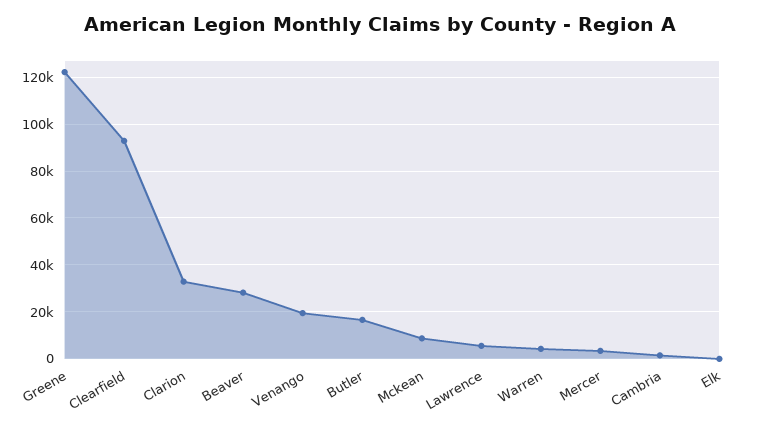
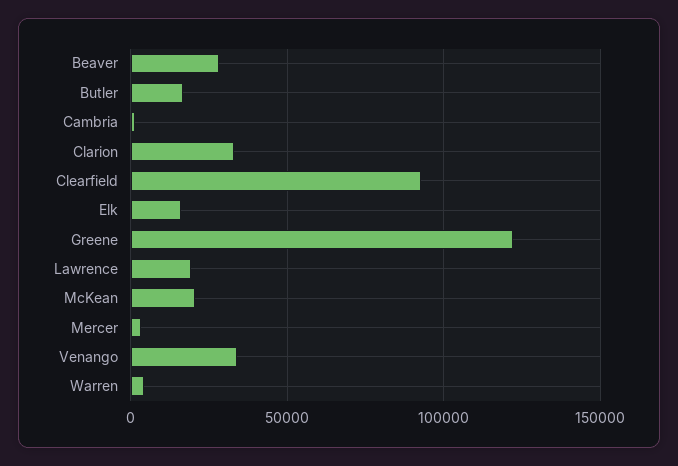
Venango: 20000 -> 35000
Mckean: 10000 -> 20000
Lawrence: 5000 -> 20000
Elk: 0 -> 15000

